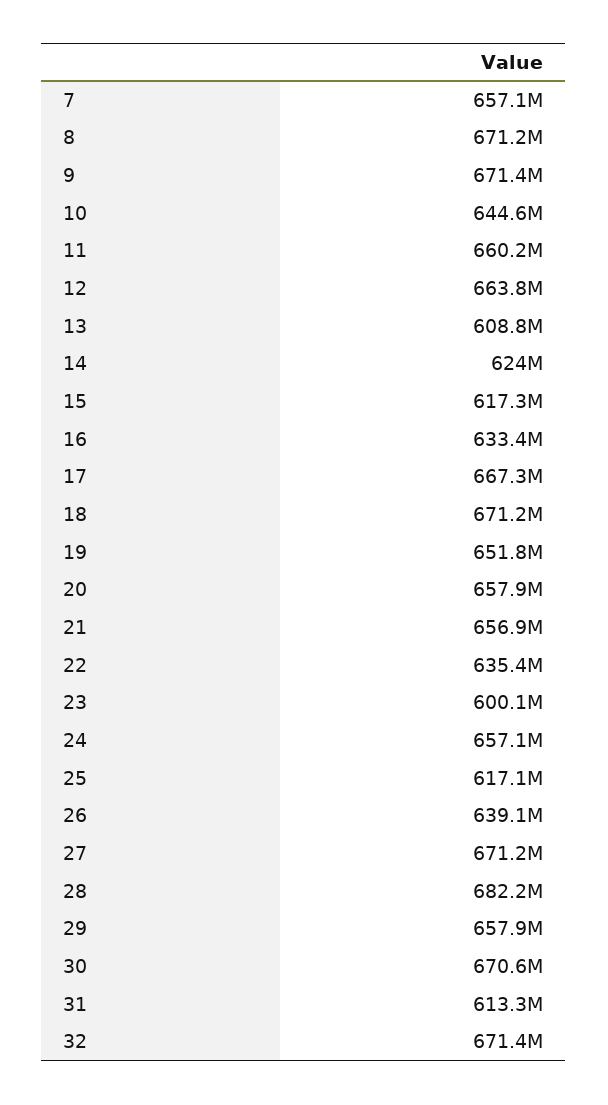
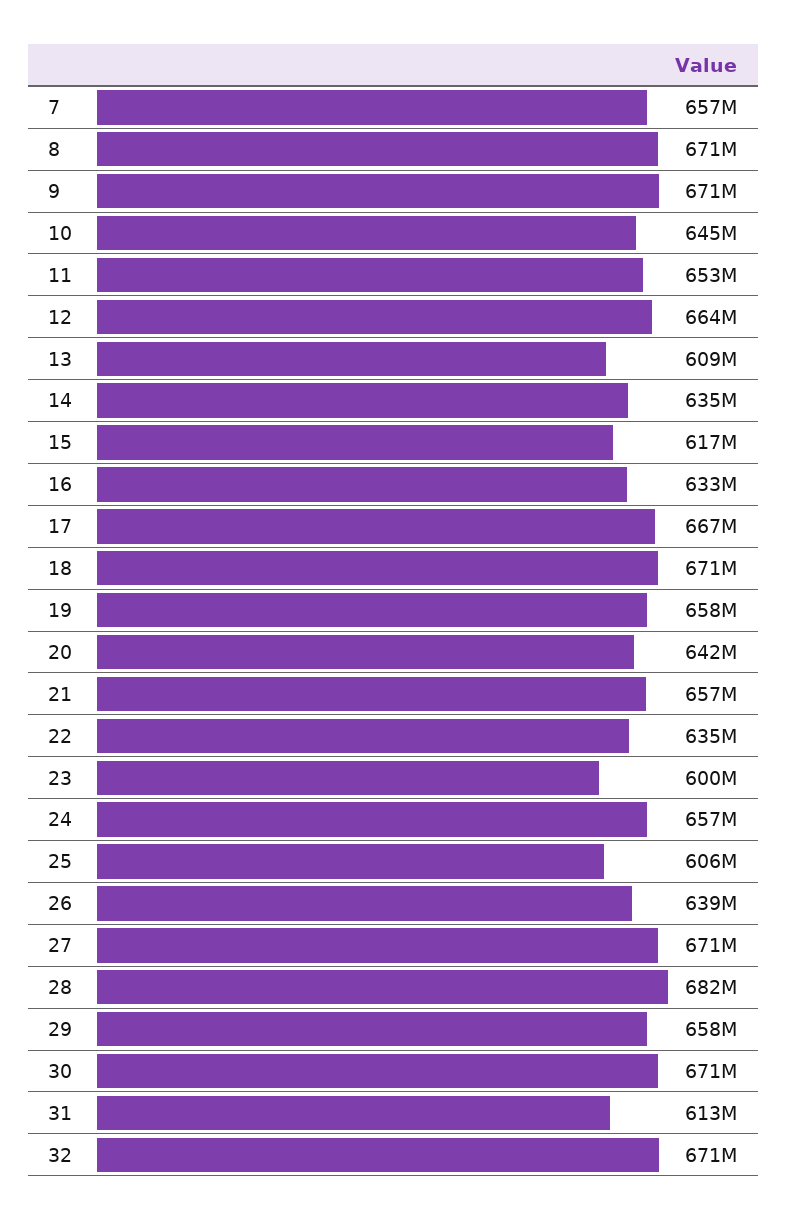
11: 660200000 -> 653000000
14: 624000000 -> 635000000
19: 651800000 -> 658000000
20: 657900000 -> 642000000
25: 617100000 -> 606000000

